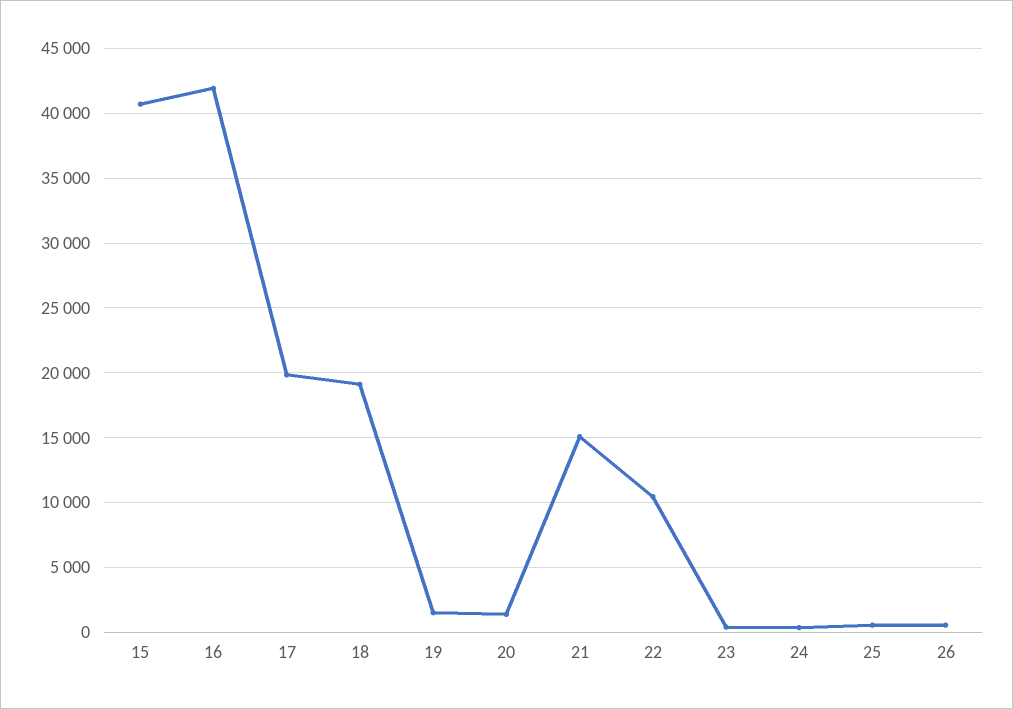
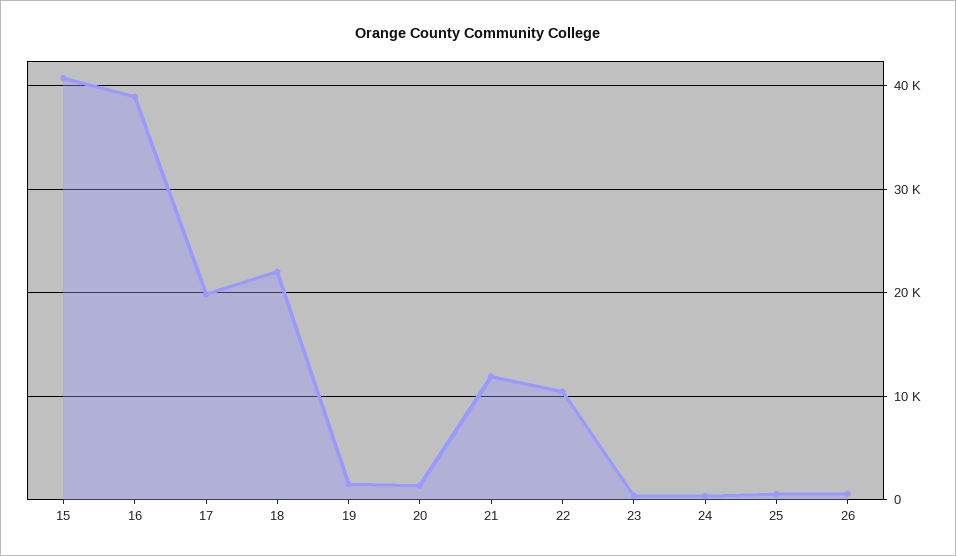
16: 42000 -> 39000
18: 19000 -> 22000
21: 15000 -> 12000

